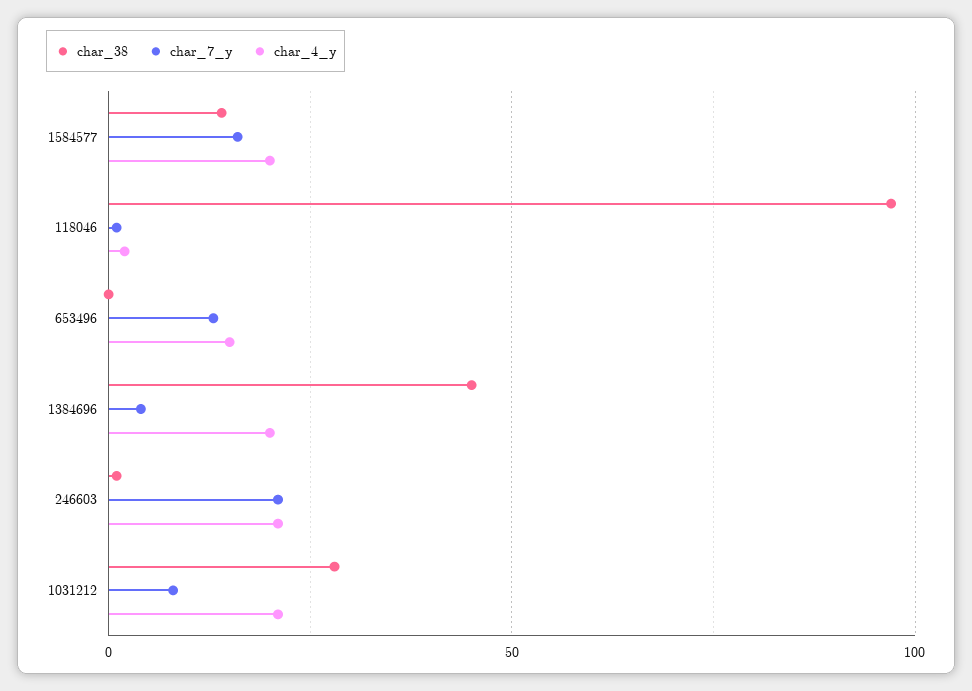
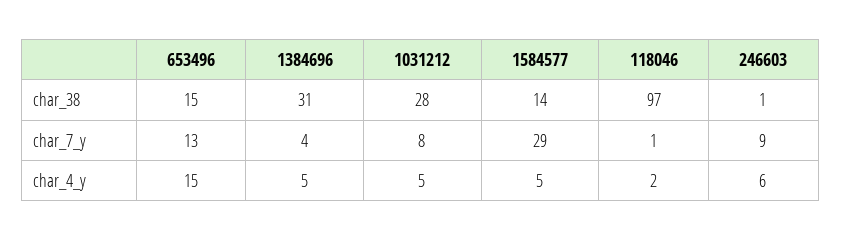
char_7_y, 1584577: 15 -> 29
char_4_y, 1584577: 20 -> 5
char_38, 653496: 0 -> 15
char_38, 1384696: 45 -> 31
char_4_y, 1384696: 20 -> 5
char_7_y, 246603: 20 -> 9
char_4_y, 246603: 20 -> 6
char_4_y, 1031212: 20 -> 5

